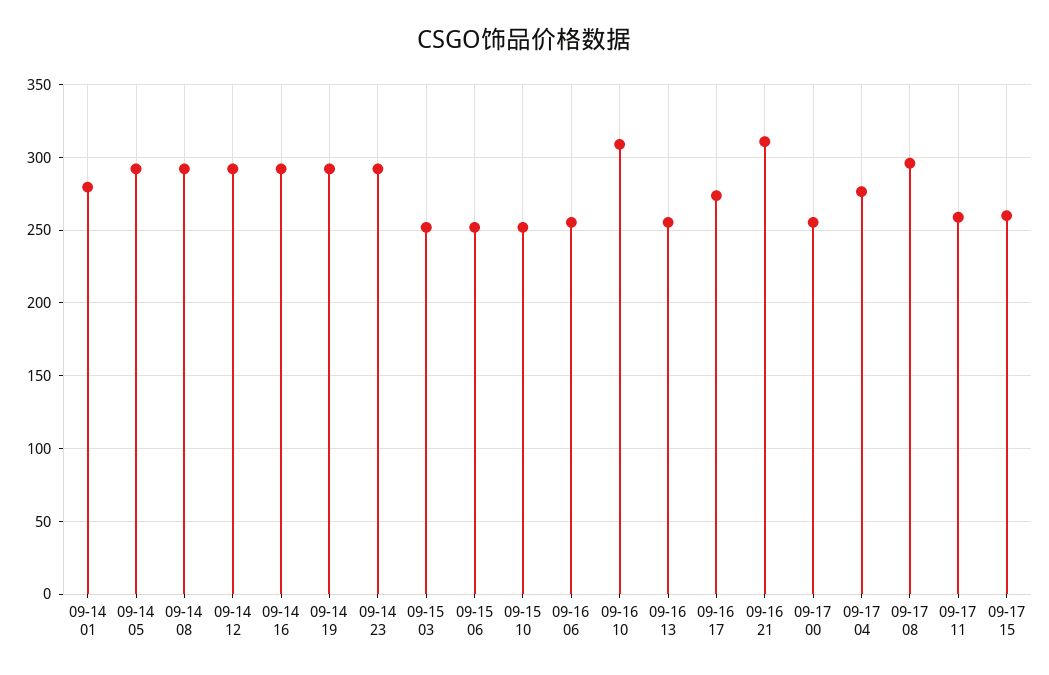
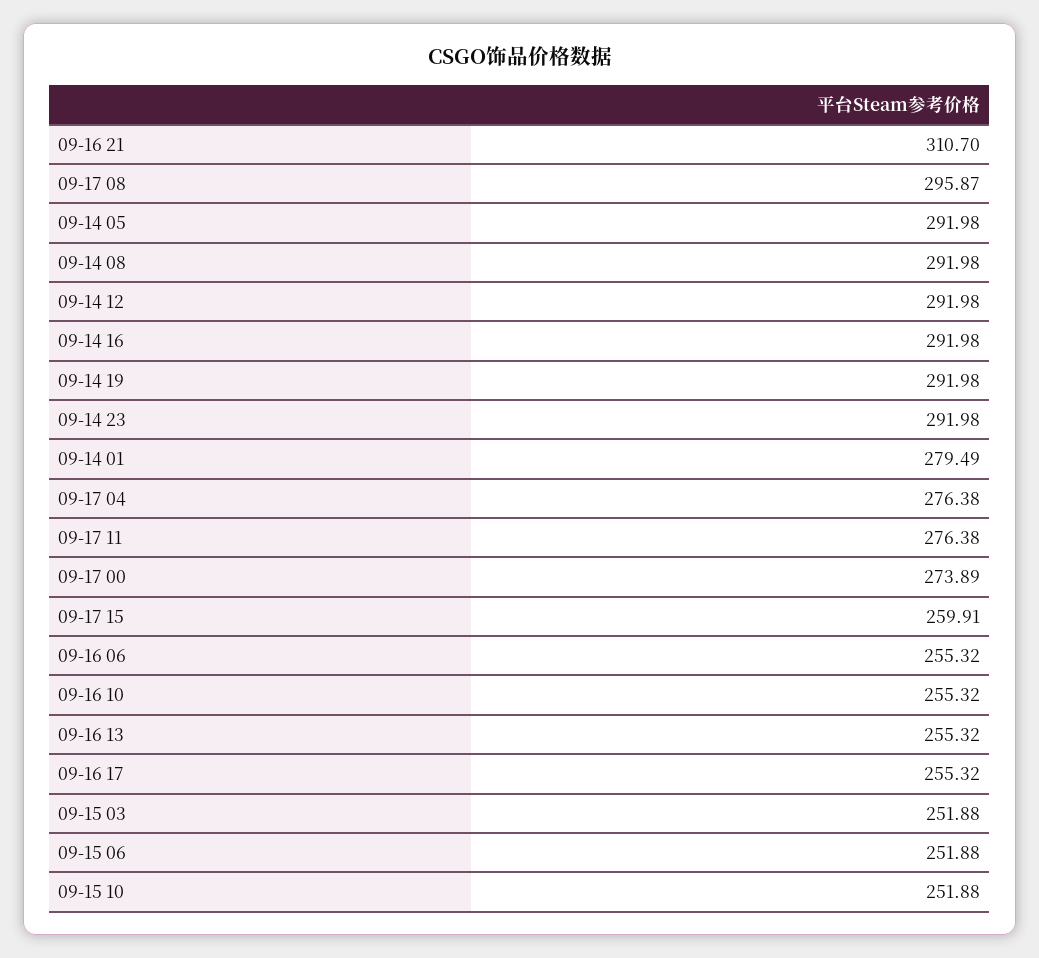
09-16 10: 310 -> 255.32
09-16 17: 275 -> 255.32
09-17 00: 255 -> 273.89
09-17 11: 260 -> 276.38

